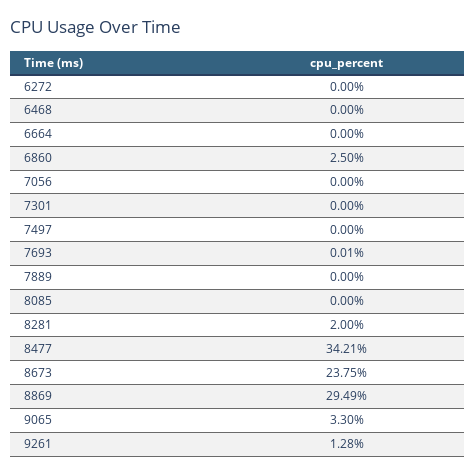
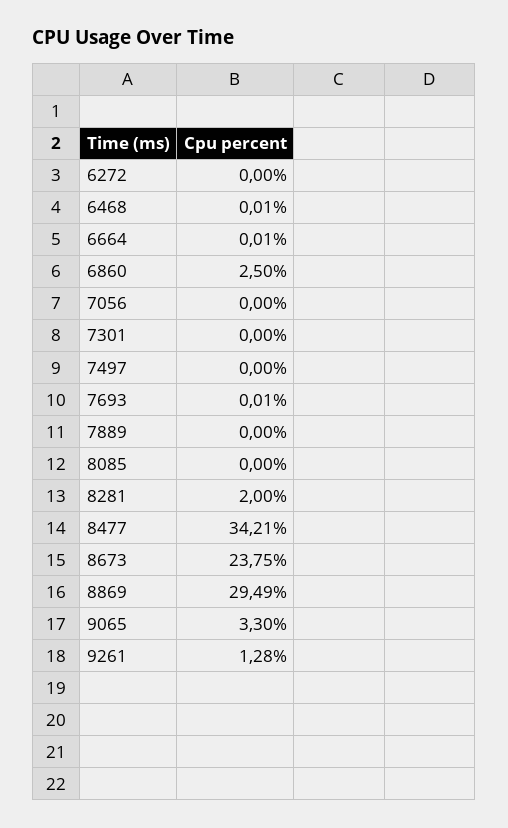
6468: 0 -> 0.01
6664: 0 -> 0.01

